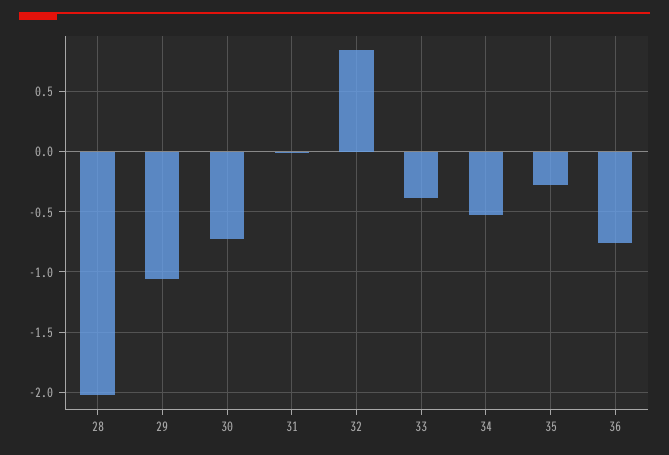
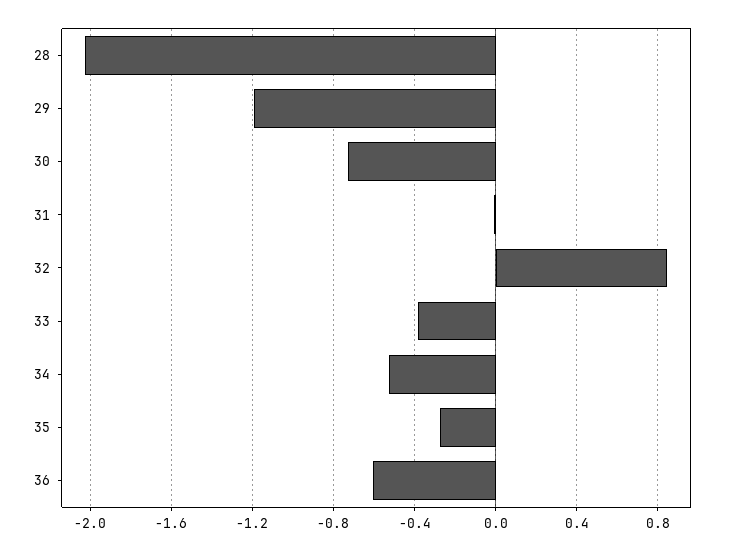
29: -1.05 -> -1.2
36: -0.75 -> -0.6

